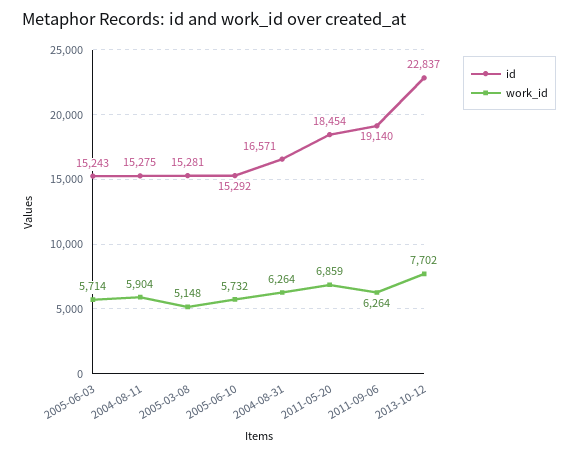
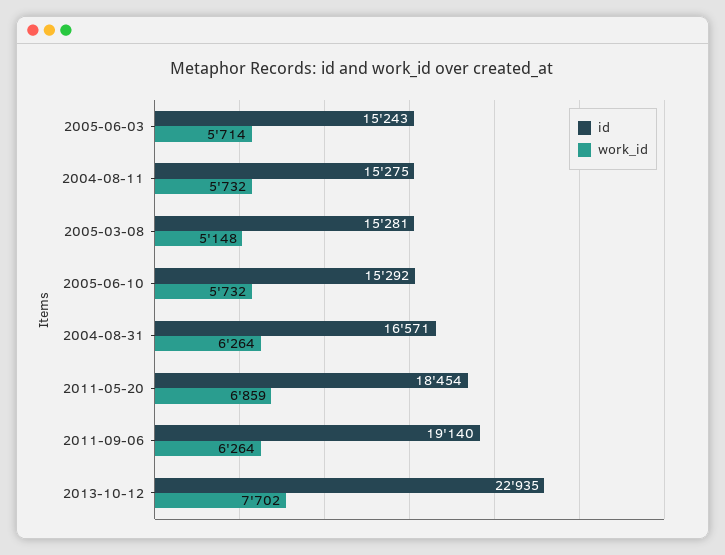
work_id, 2004-08-11: 5904 -> 5732
id, 2013-10-12: 22837 -> 22935

